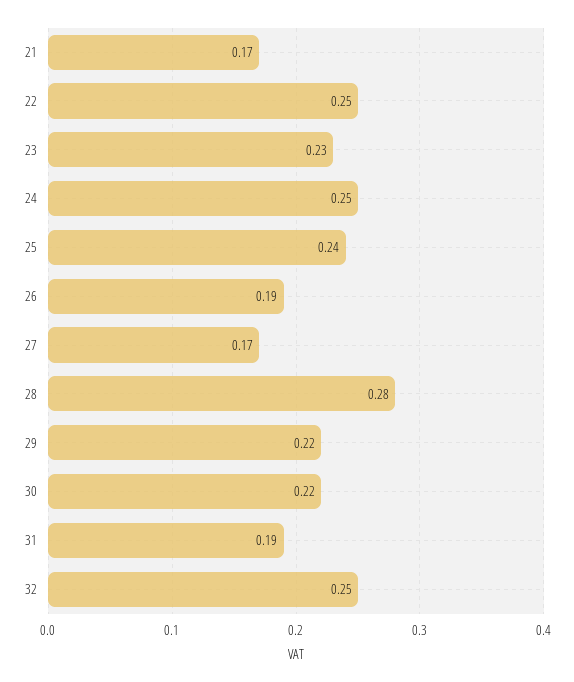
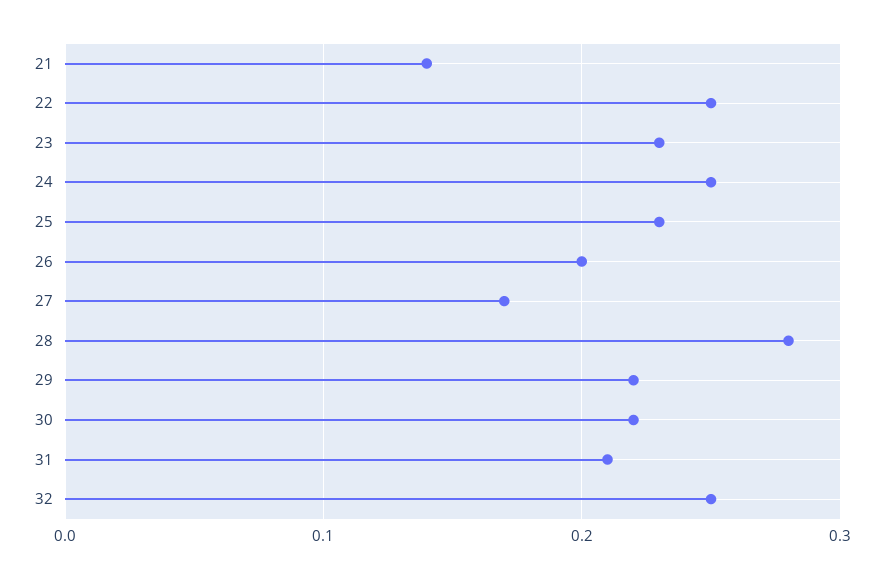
21: 0.17 -> 0.14
25: 0.24 -> 0.23
26: 0.19 -> 0.2
31: 0.19 -> 0.21

